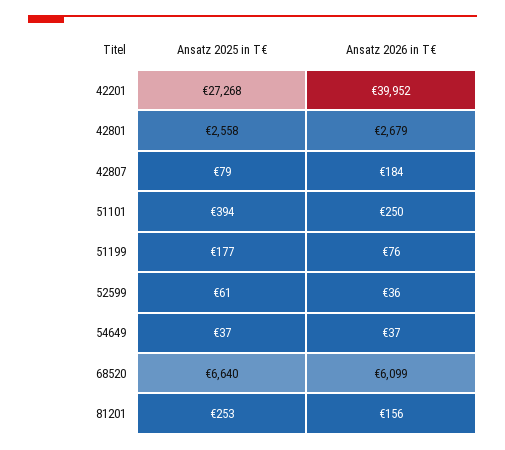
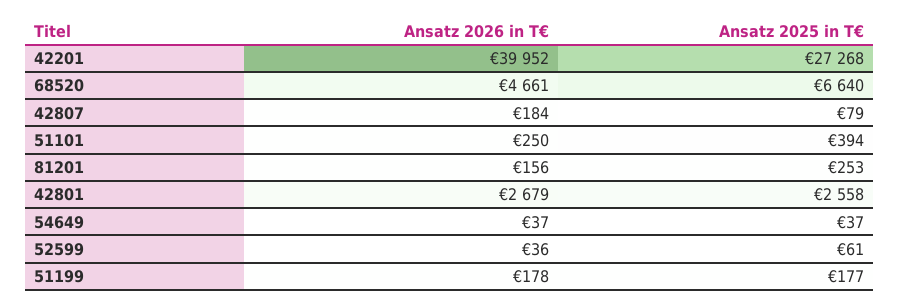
Ansatz 2026 in T€, 51199: 76 -> 178
Ansatz 2026 in T€, 68520: 6099 -> 4661

